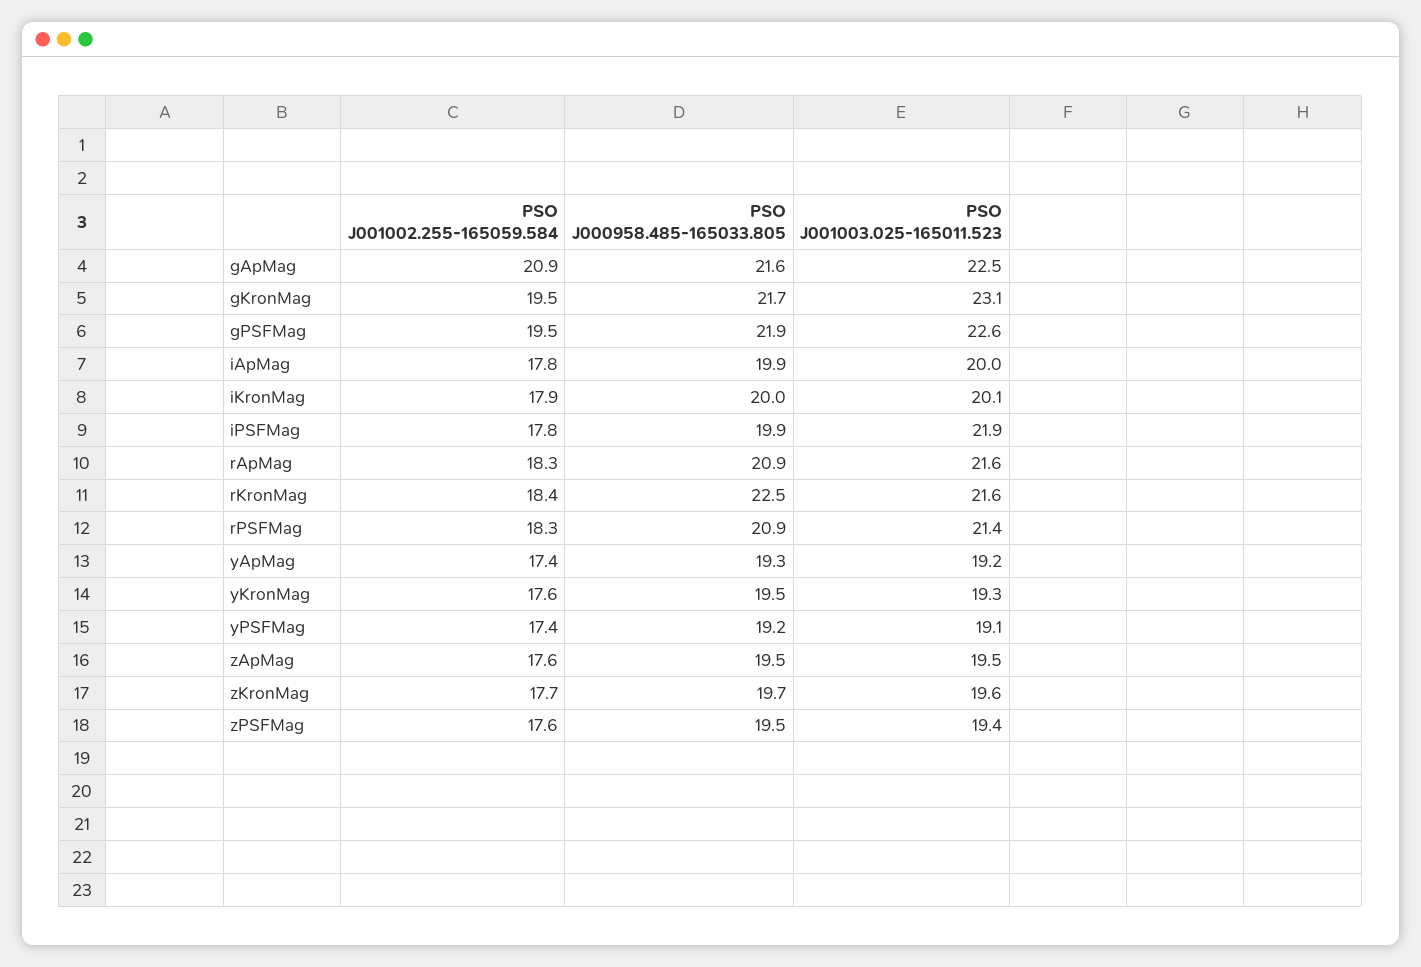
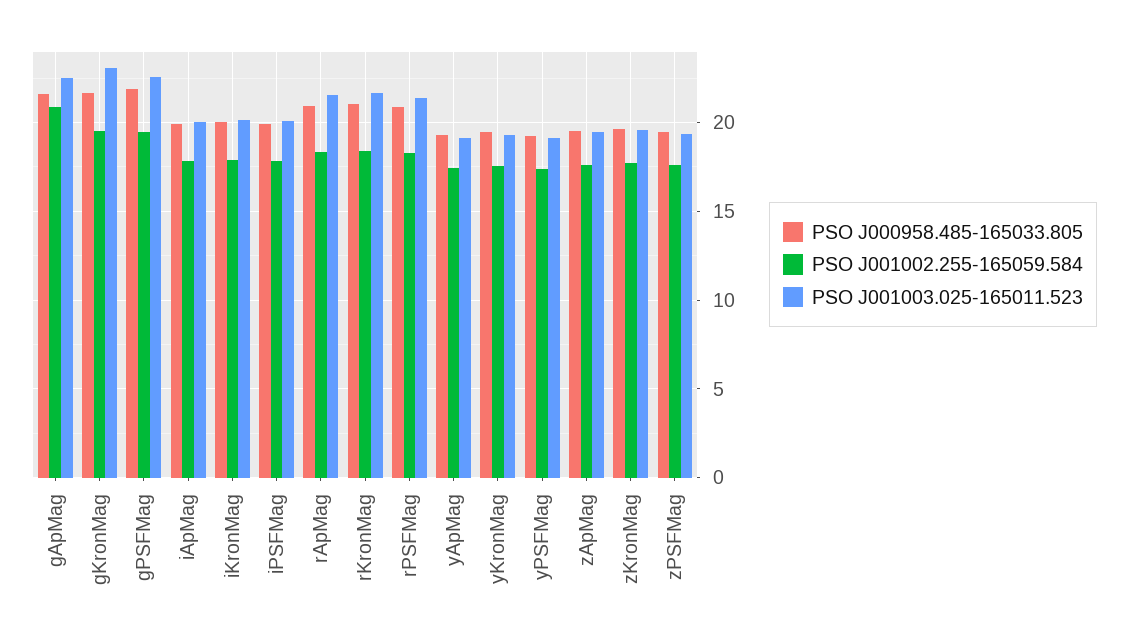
PSO J001003.025-165011.523, iPSFMag: 21.9 -> 20
PSO J000958.485-165033.805, rKronMag: 22.5 -> 21

